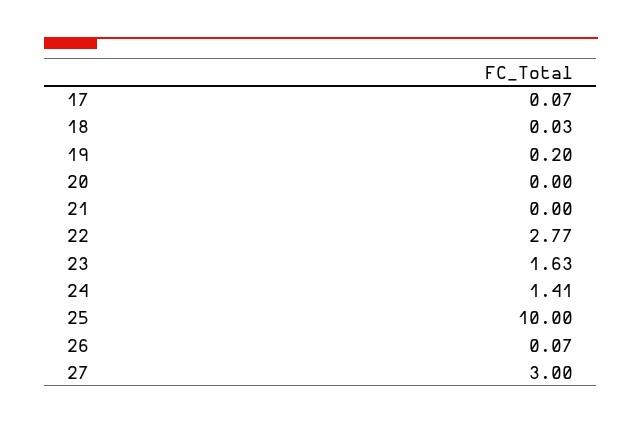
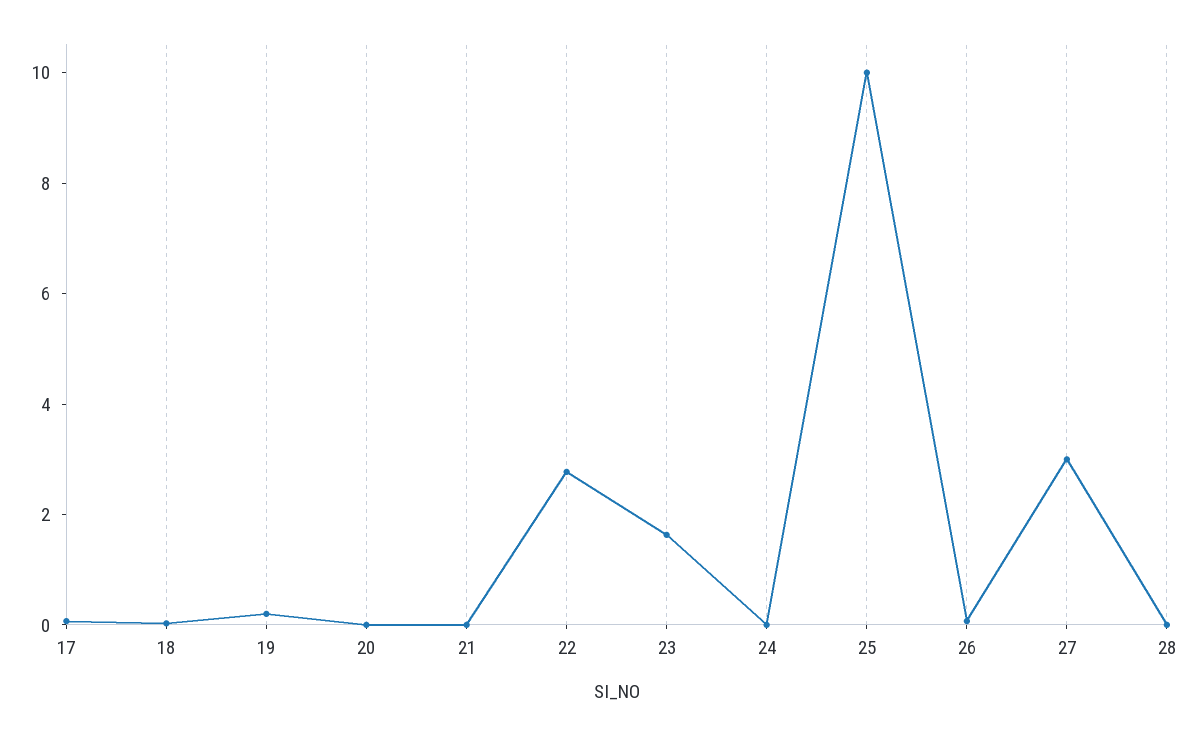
24: 1.41 -> 0
28: none -> 0

